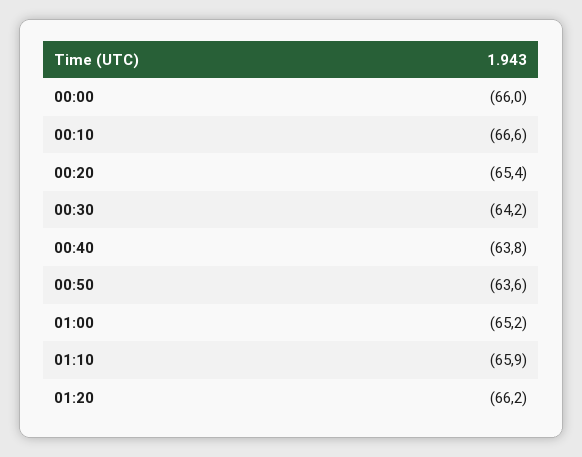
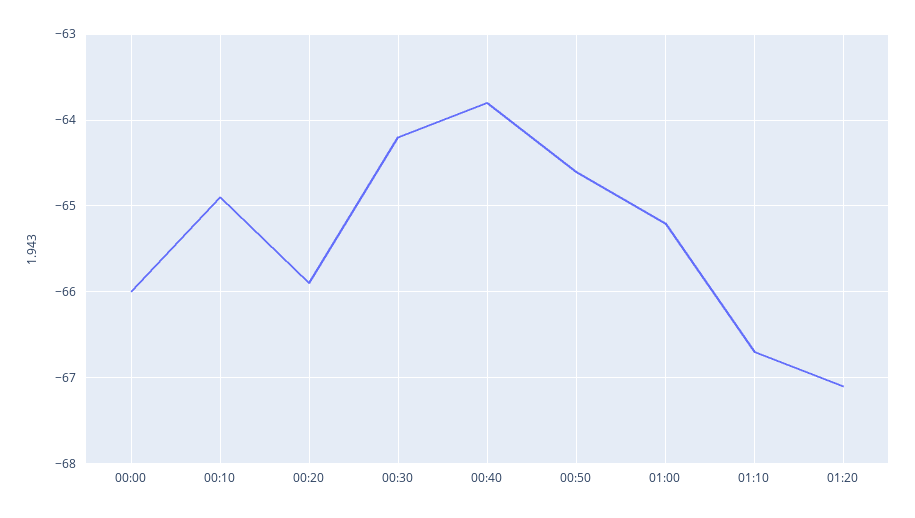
00:10: -66.6 -> -64.9
00:20: -65.4 -> -65.9
00:50: -63.6 -> -64.6
01:10: -65.9 -> -66.7
01:20: -66.2 -> -67.1

